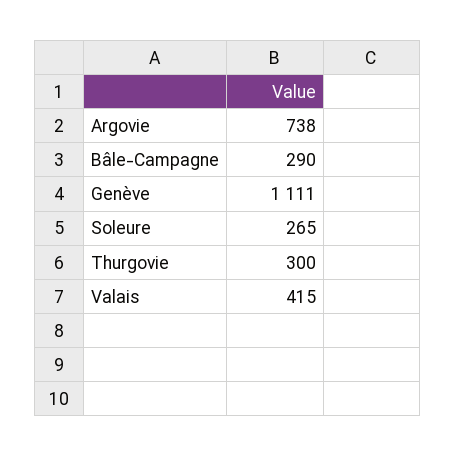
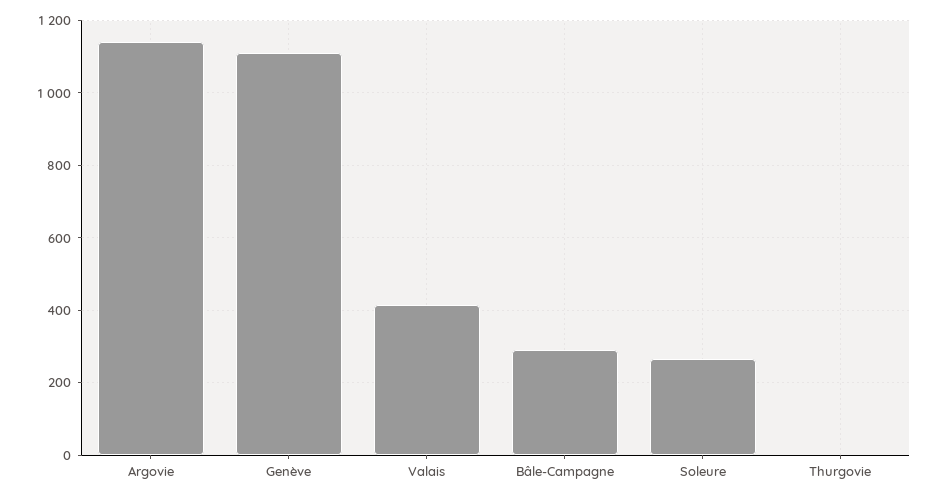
Argovie: 738 -> 1140
Thurgovie: 300 -> 0

